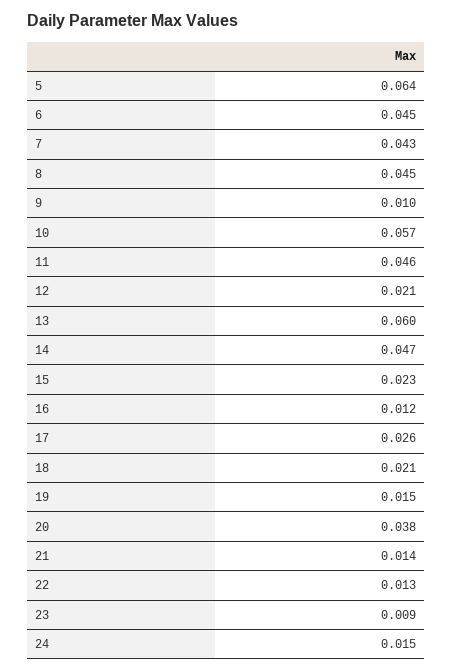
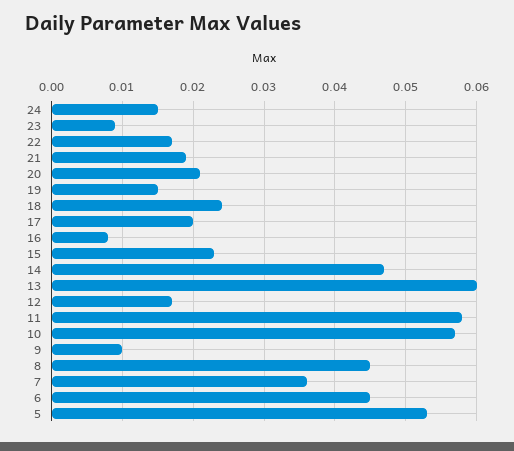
5: 0.064 -> 0.053
7: 0.043 -> 0.036
11: 0.046 -> 0.058
12: 0.021 -> 0.017
16: 0.012 -> 0.008
17: 0.026 -> 0.02
18: 0.021 -> 0.024
20: 0.038 -> 0.021
21: 0.014 -> 0.019
22: 0.013 -> 0.017

